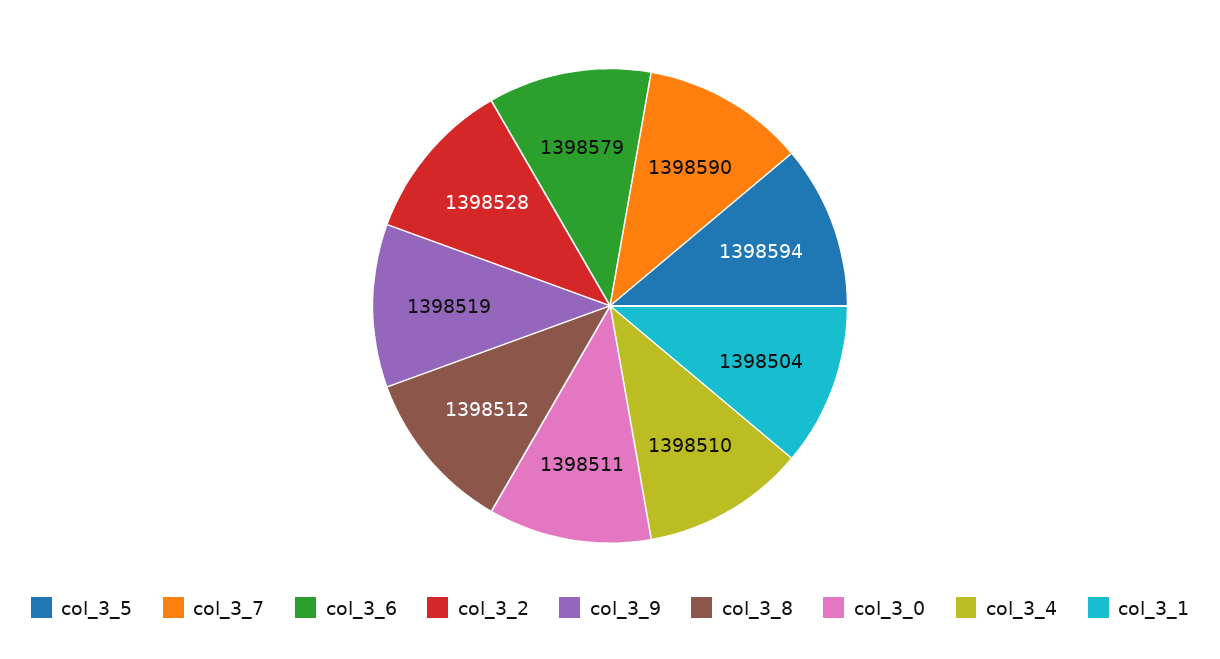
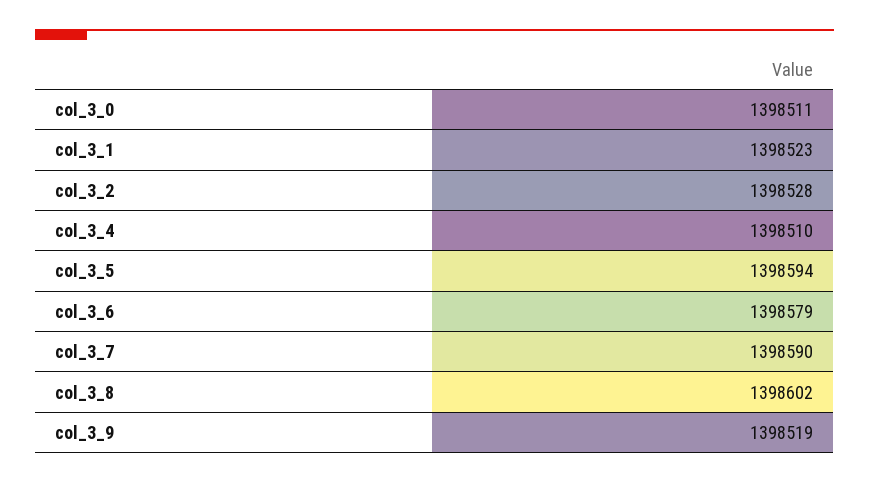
col_3_8: 1398512 -> 1398602
col_3_1: 1398504 -> 1398523

